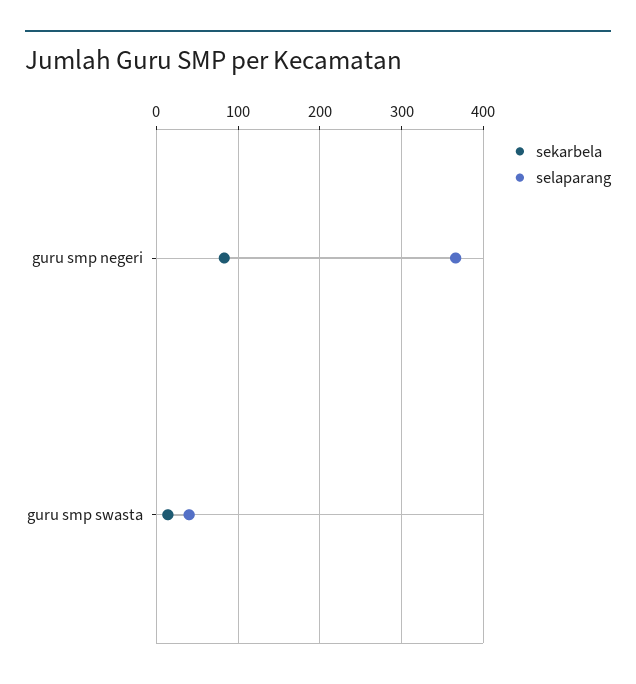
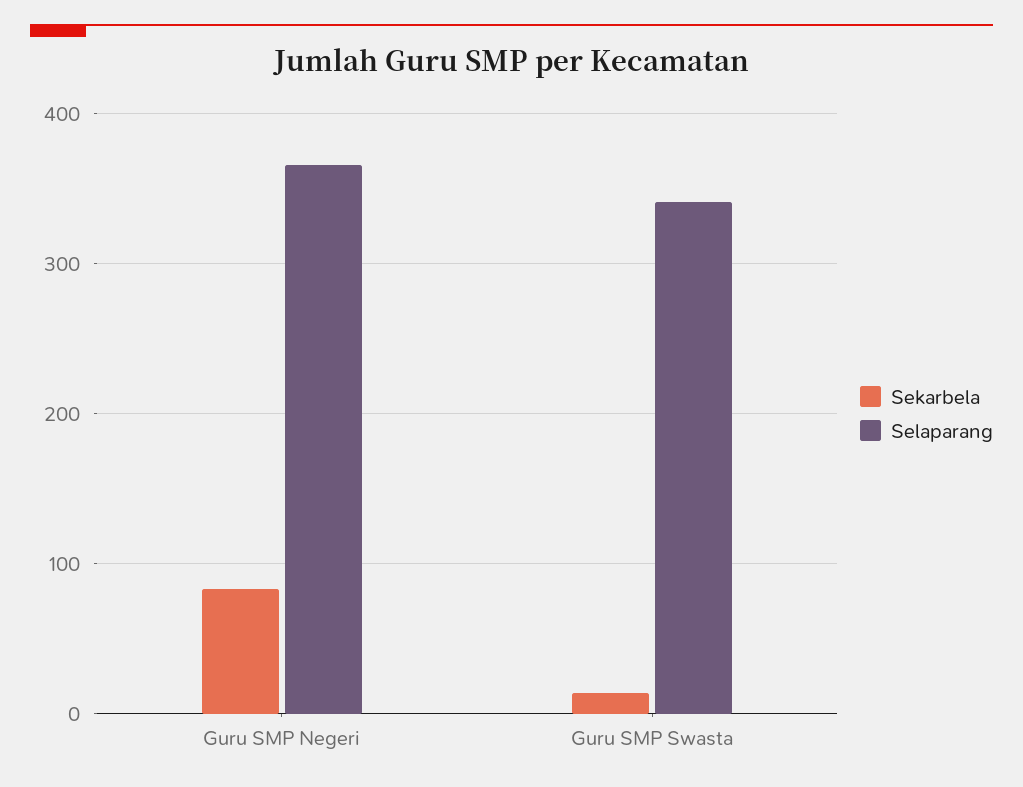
selaparang, guru smp swasta: 40 -> 340

